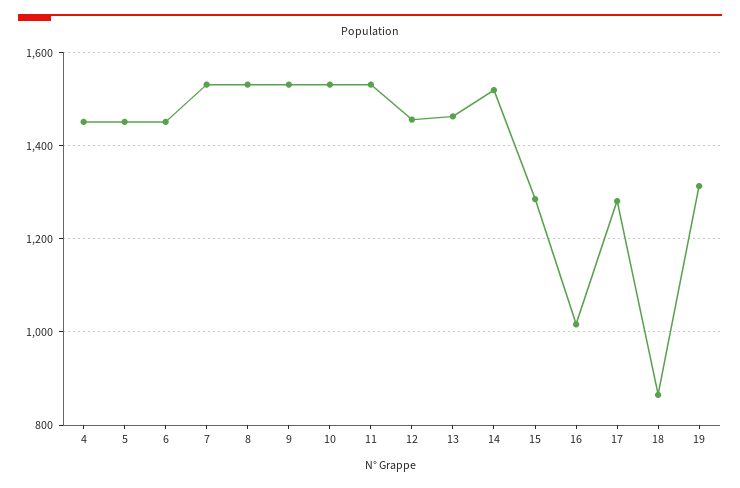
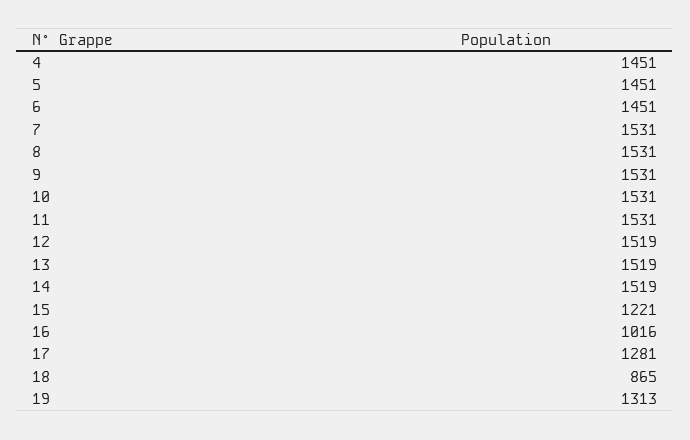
12: 1460 -> 1519
13: 1460 -> 1519
15: 1280 -> 1221

